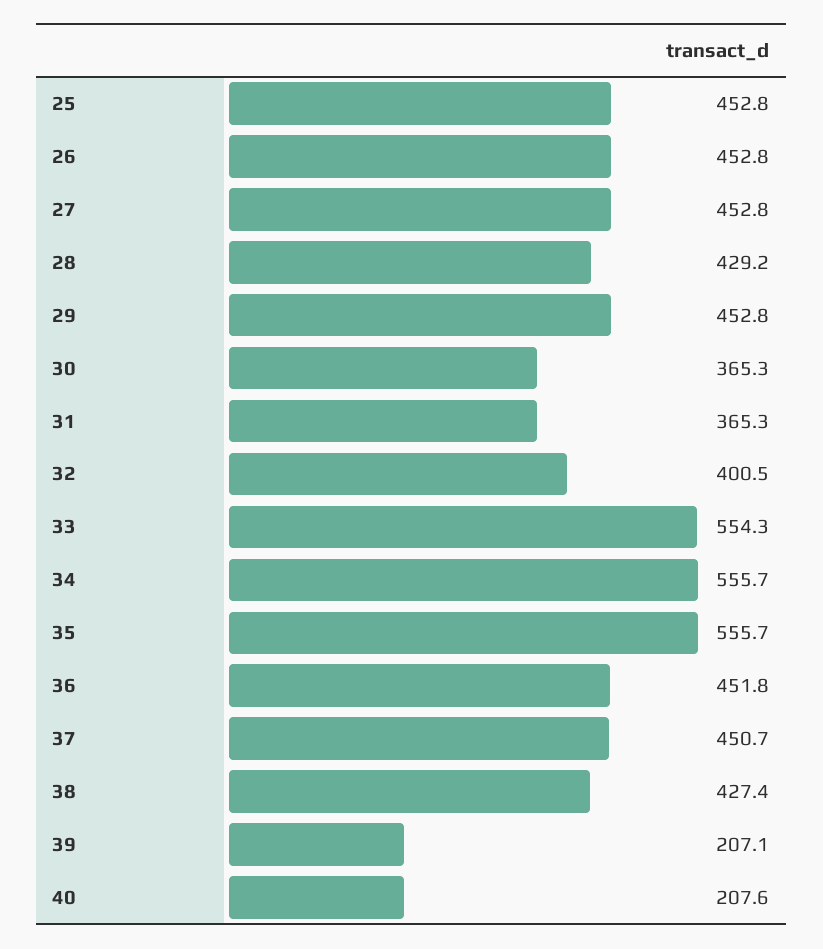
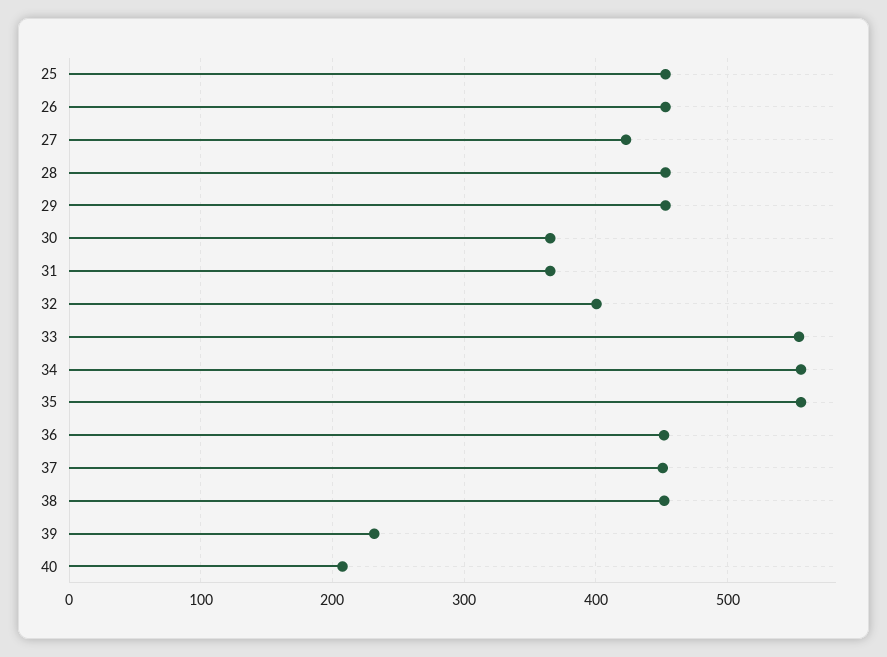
27: 452.8 -> 420
28: 429.2 -> 450
38: 427.4 -> 450
39: 207.1 -> 230

